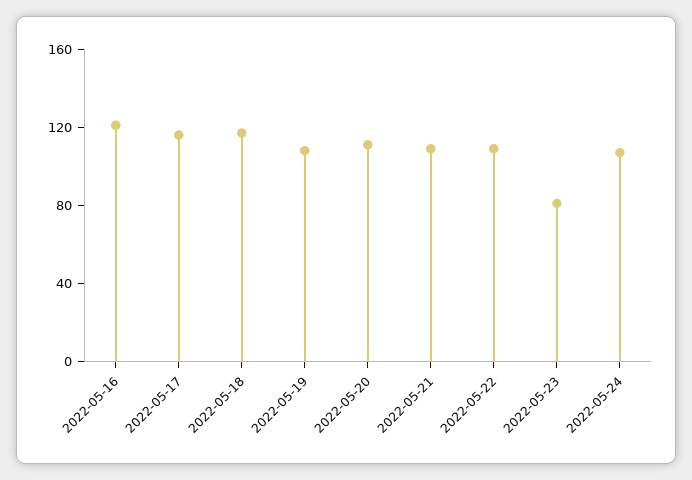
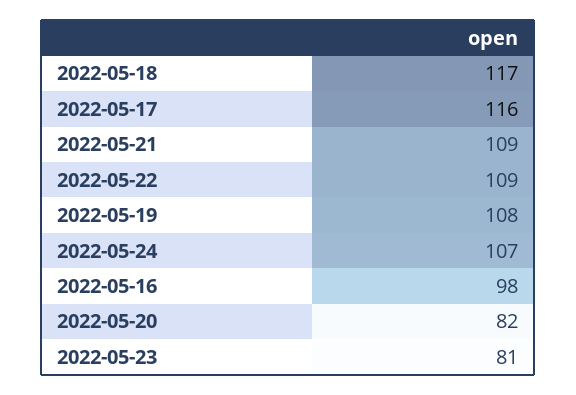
2022-05-16: 120 -> 98
2022-05-20: 110 -> 82

